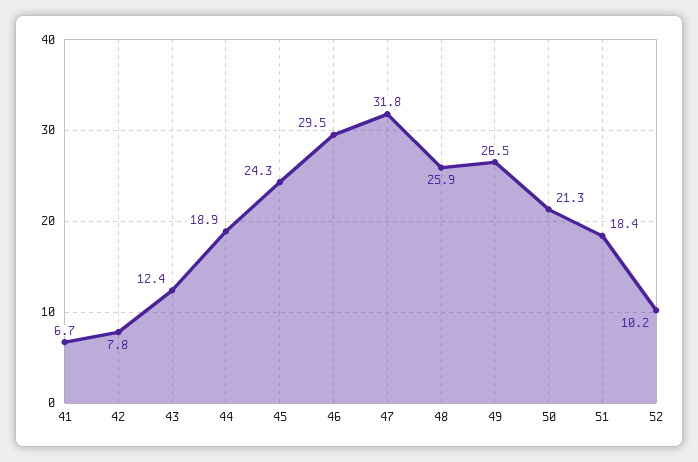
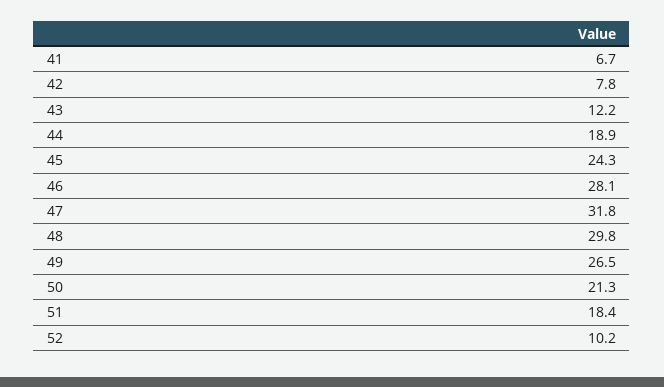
43: 12.4 -> 12.2
46: 29.5 -> 28.1
48: 25.9 -> 29.8

